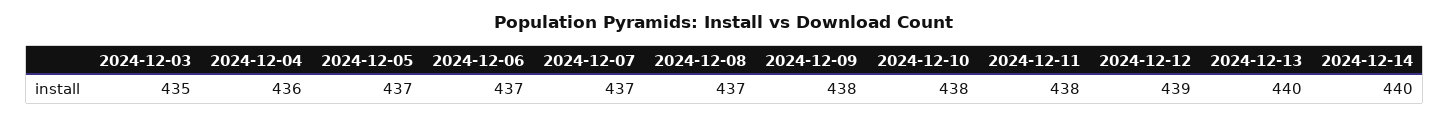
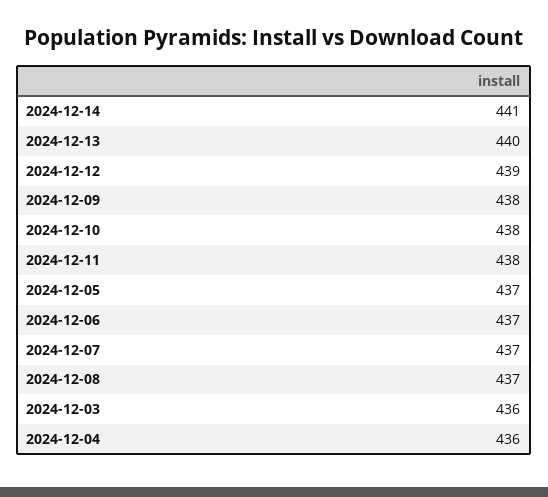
2024-12-03: 435 -> 436
2024-12-14: 440 -> 441

